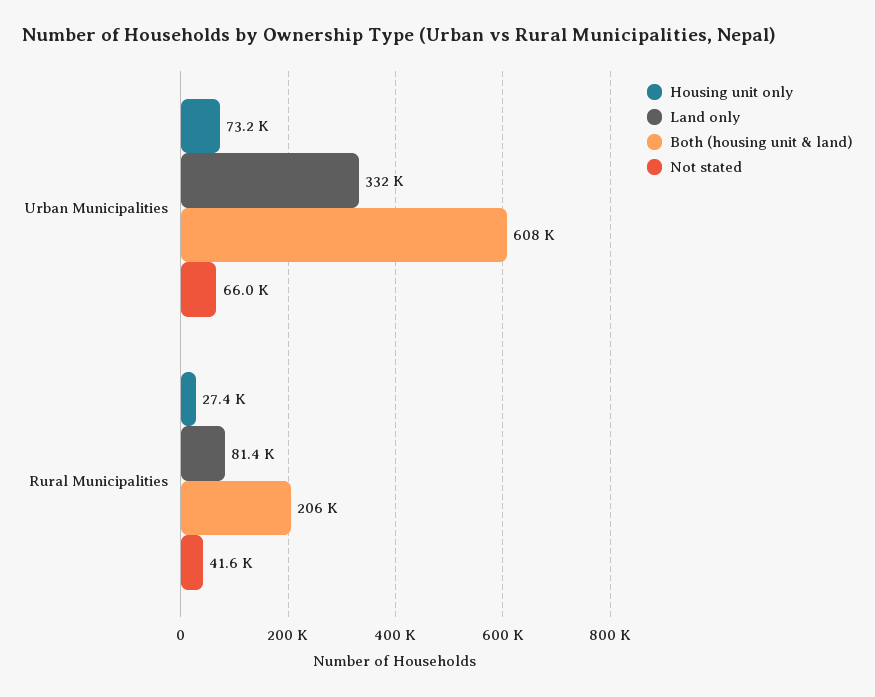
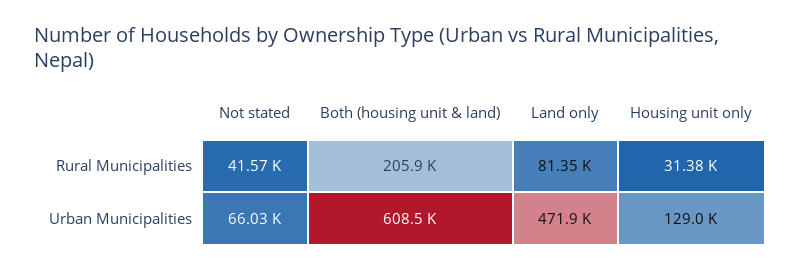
Housing unit only, Urban Municipalities: 73200 -> 129000
Land only, Urban Municipalities: 332000 -> 471900
Housing unit only, Rural Municipalities: 27400 -> 31380

